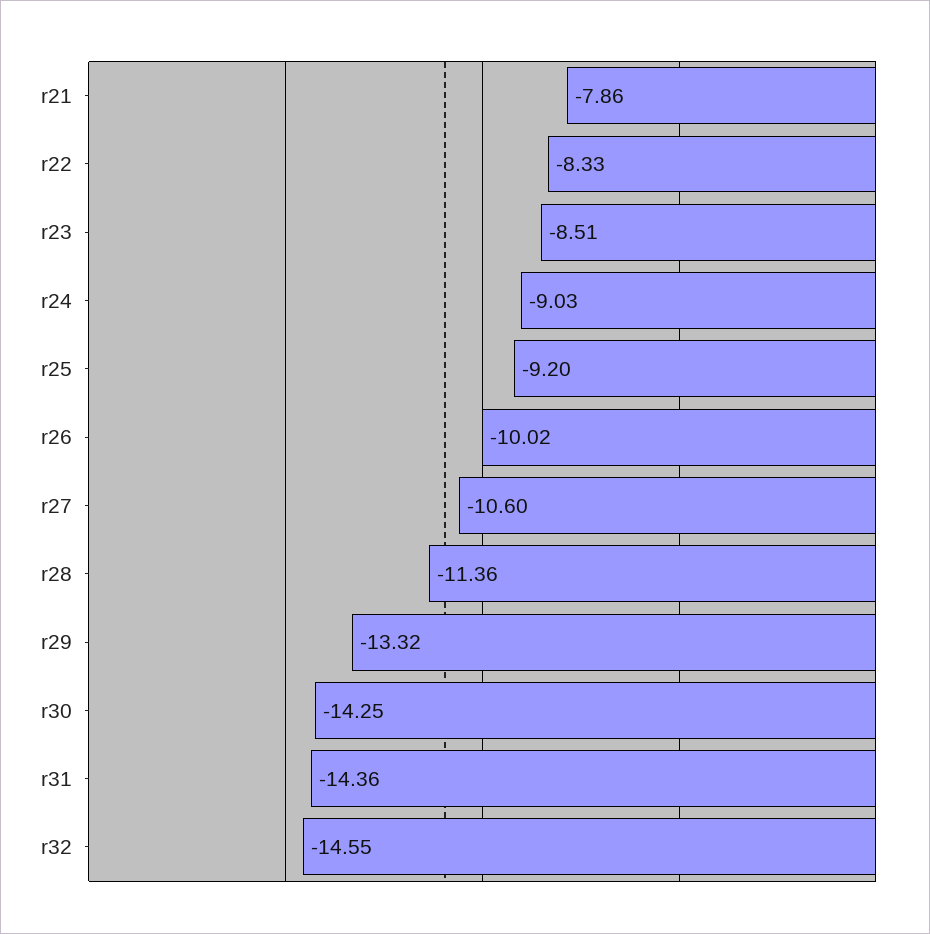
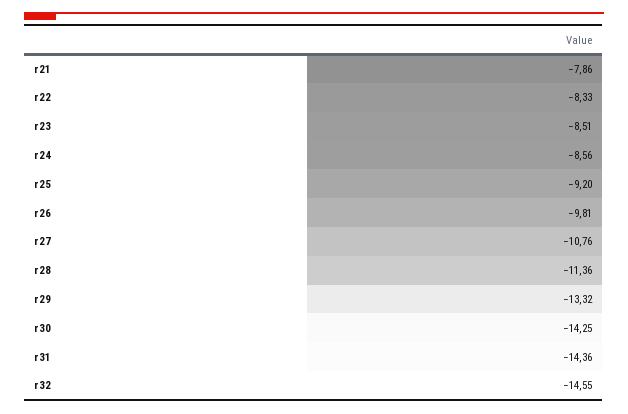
r24: -9.03 -> -8.56
r26: -10.02 -> -9.81
r27: -10.6 -> -10.76

